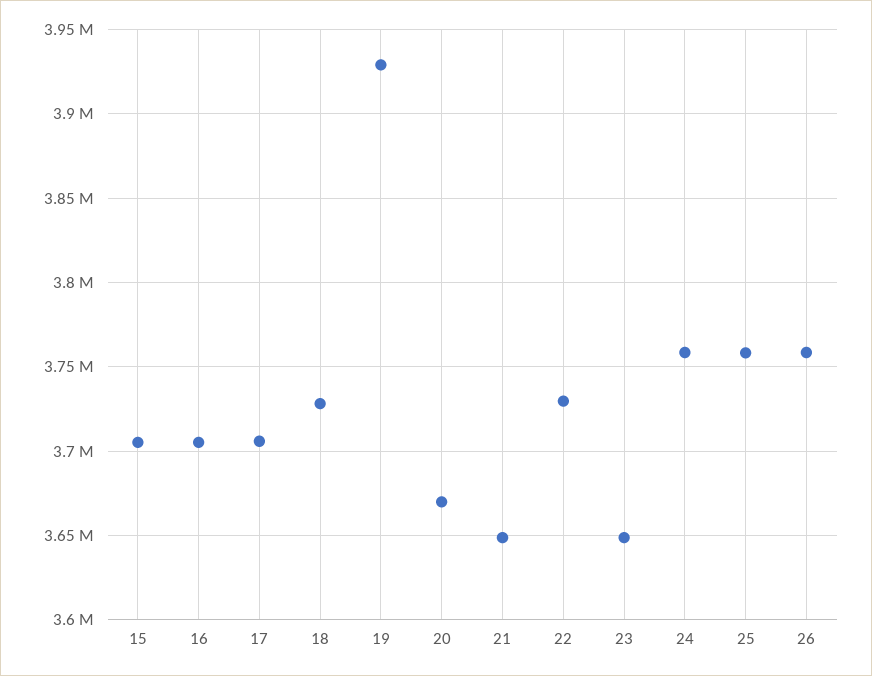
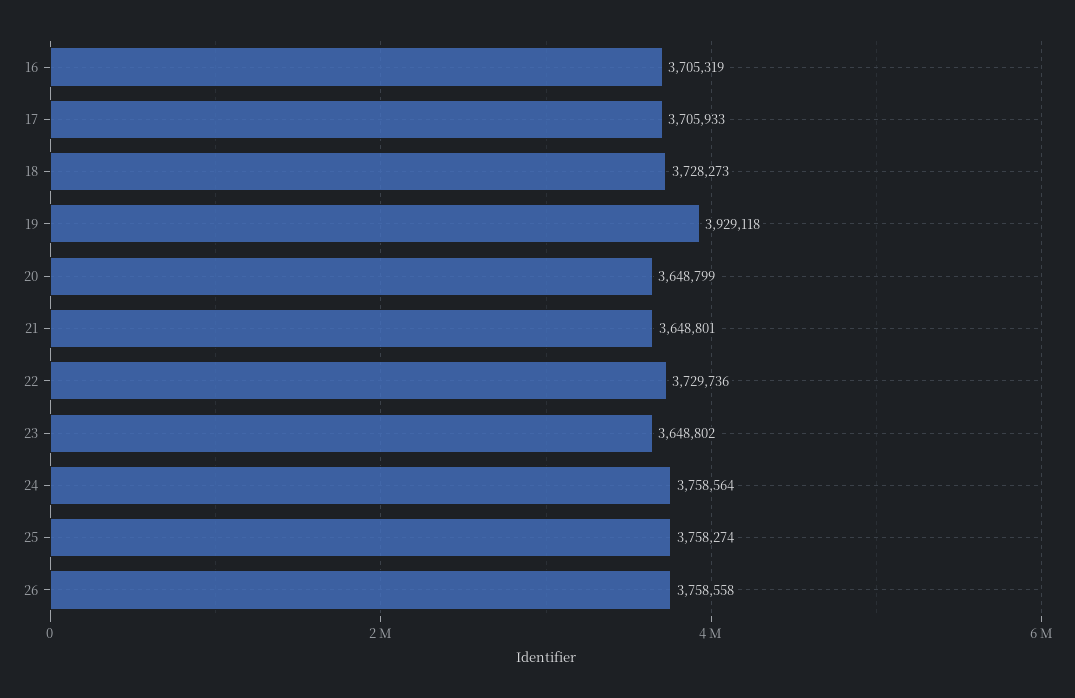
15: 3705000 -> none
20: 3670000 -> 3648799

